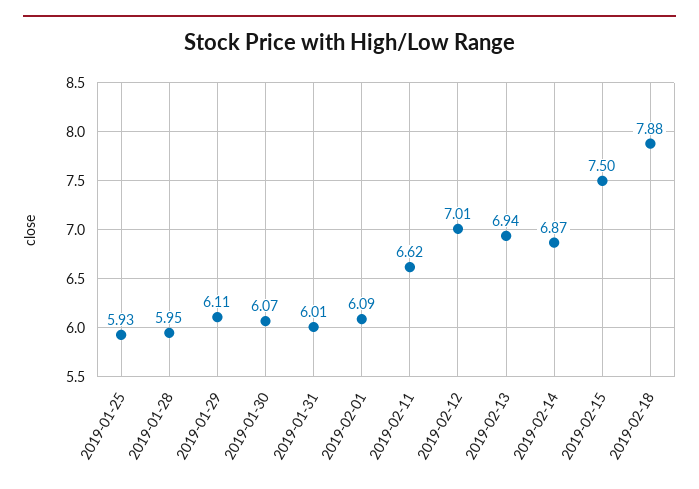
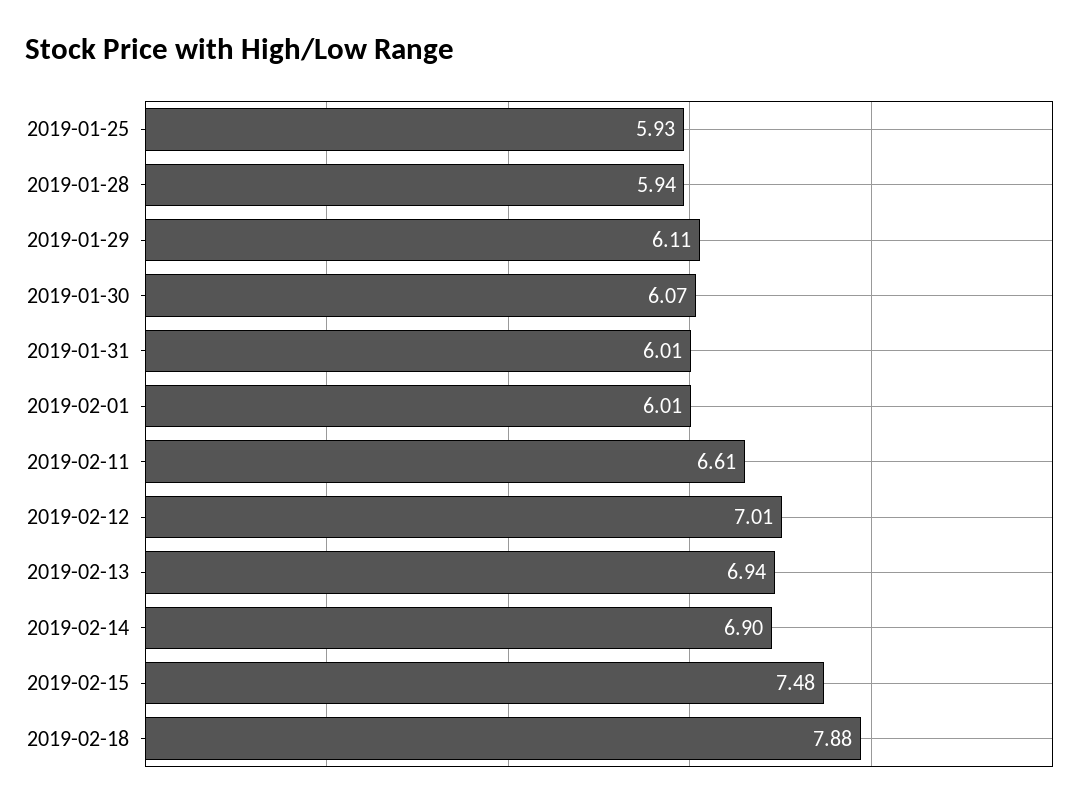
2019-01-28: 5.95 -> 5.94
2019-02-01: 6.09 -> 6.01
2019-02-11: 6.62 -> 6.61
2019-02-14: 6.87 -> 6.9
2019-02-15: 7.5 -> 7.48

